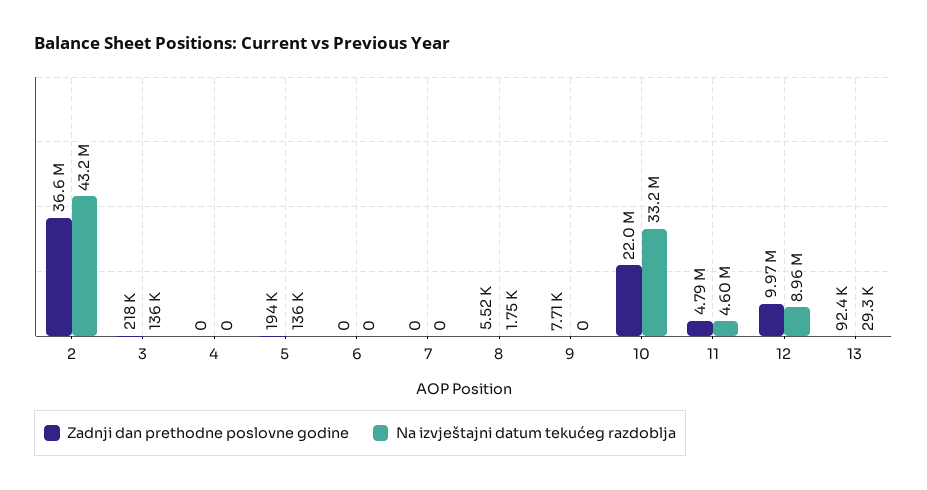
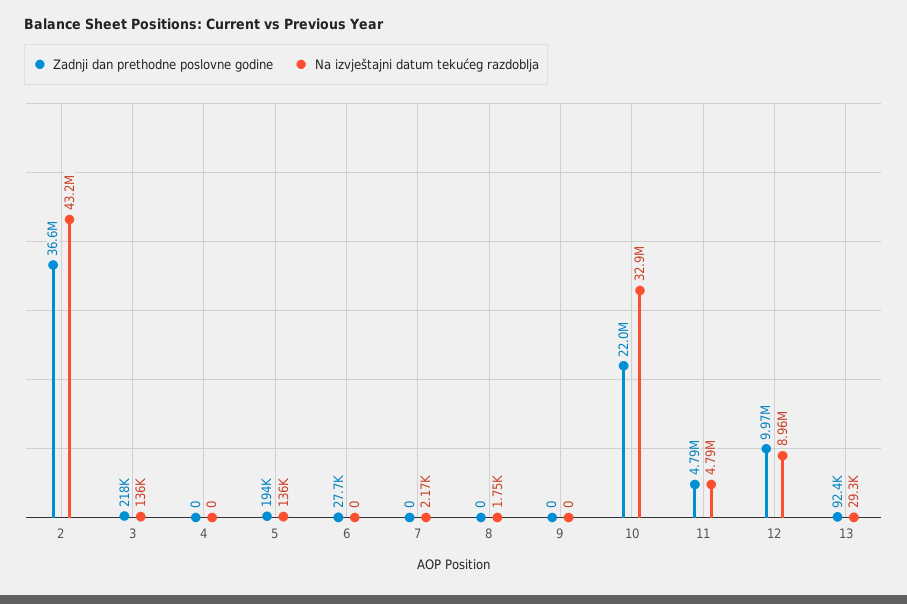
Zadnji dan prethodne poslovne godine, 6: 0 -> 27700
Na izvještajni datum tekućeg razdoblja, 7: 0 -> 2170
Zadnji dan prethodne poslovne godine, 8: 5520 -> 0
Zadnji dan prethodne poslovne godine, 9: 7710 -> 0
Na izvještajni datum tekućeg razdoblja, 10: 33200000 -> 32900000
Na izvještajni datum tekućeg razdoblja, 11: 4600000 -> 4790000

